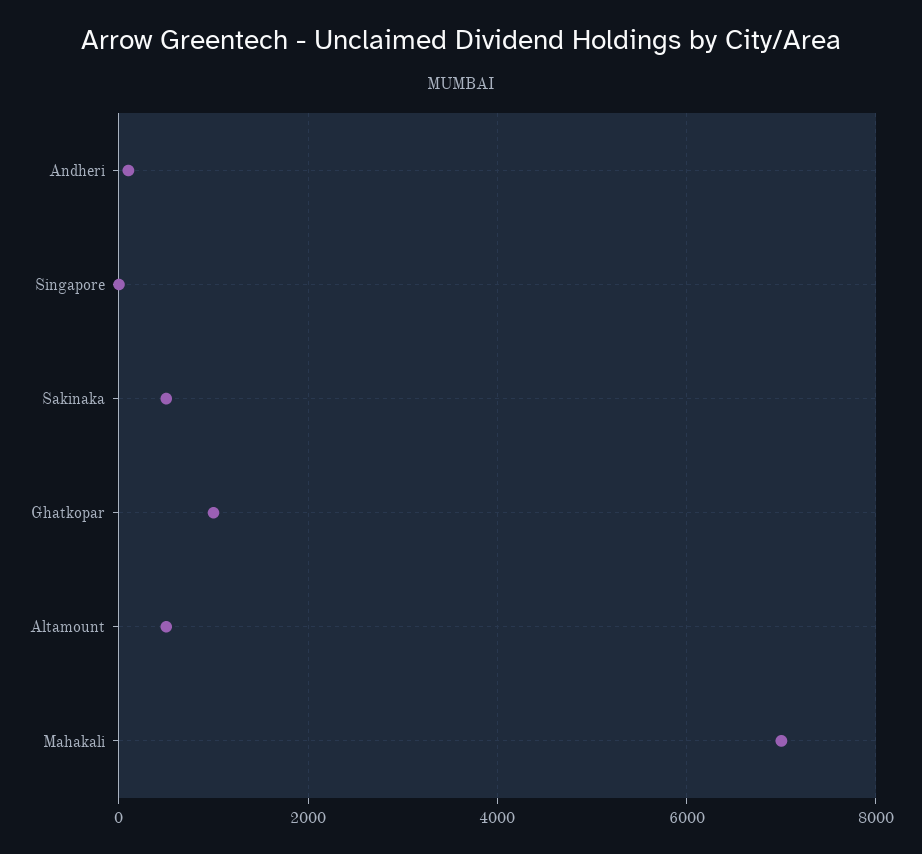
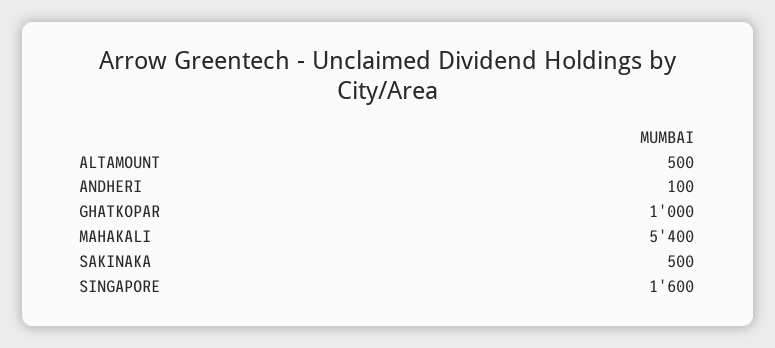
Singapore: 0 -> 1600
Mahakali: 7000 -> 5400

